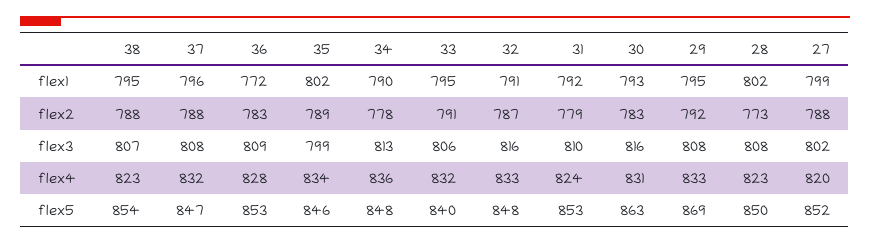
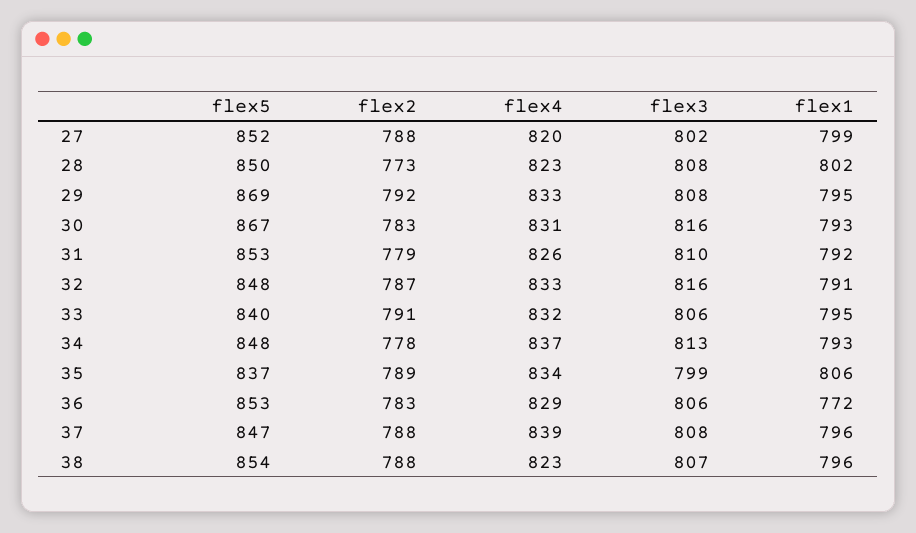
38, flex1: 795 -> 796
35, flex1: 802 -> 806
34, flex1: 790 -> 793
36, flex3: 809 -> 806
37, flex4: 832 -> 839
36, flex4: 828 -> 829
34, flex4: 836 -> 837
31, flex4: 824 -> 826
35, flex5: 846 -> 837
30, flex5: 863 -> 867

